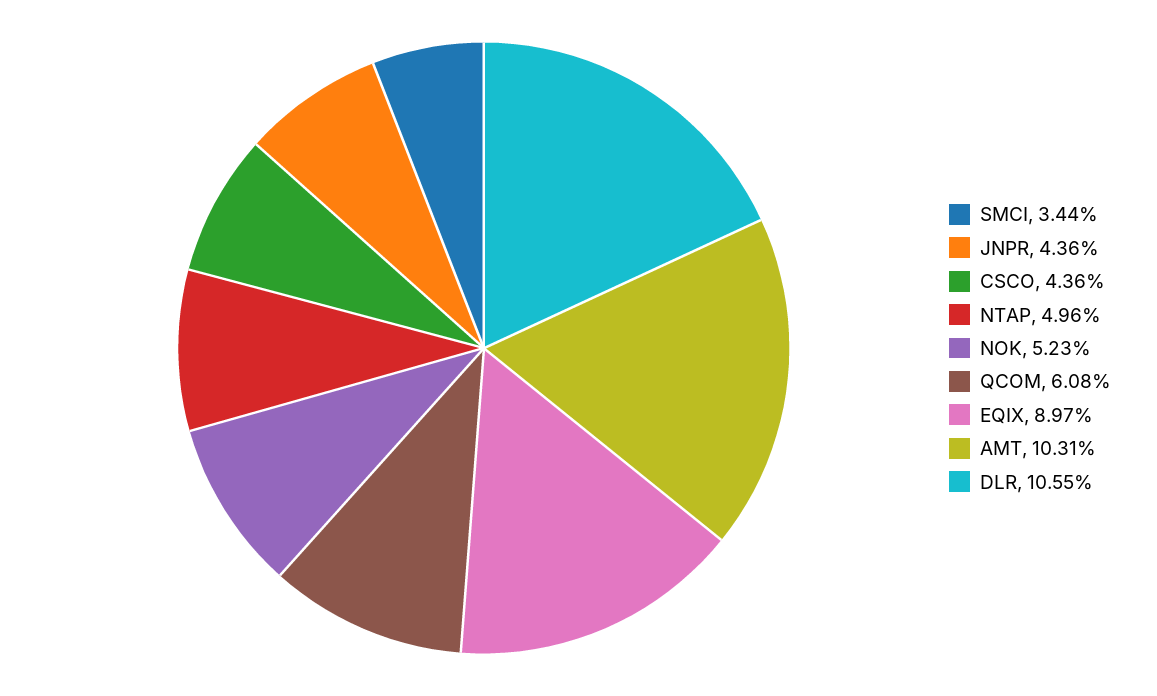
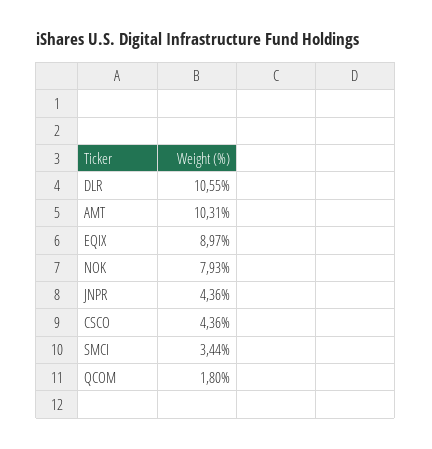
NTAP: 4.96 -> none
NOK: 5.23 -> 7.93
QCOM: 6.08 -> 1.8

